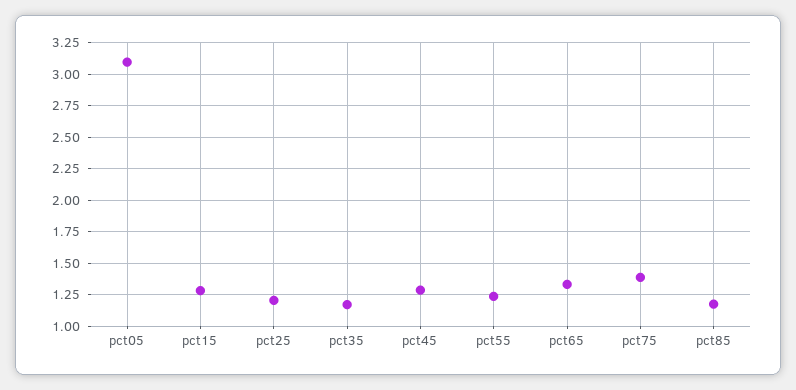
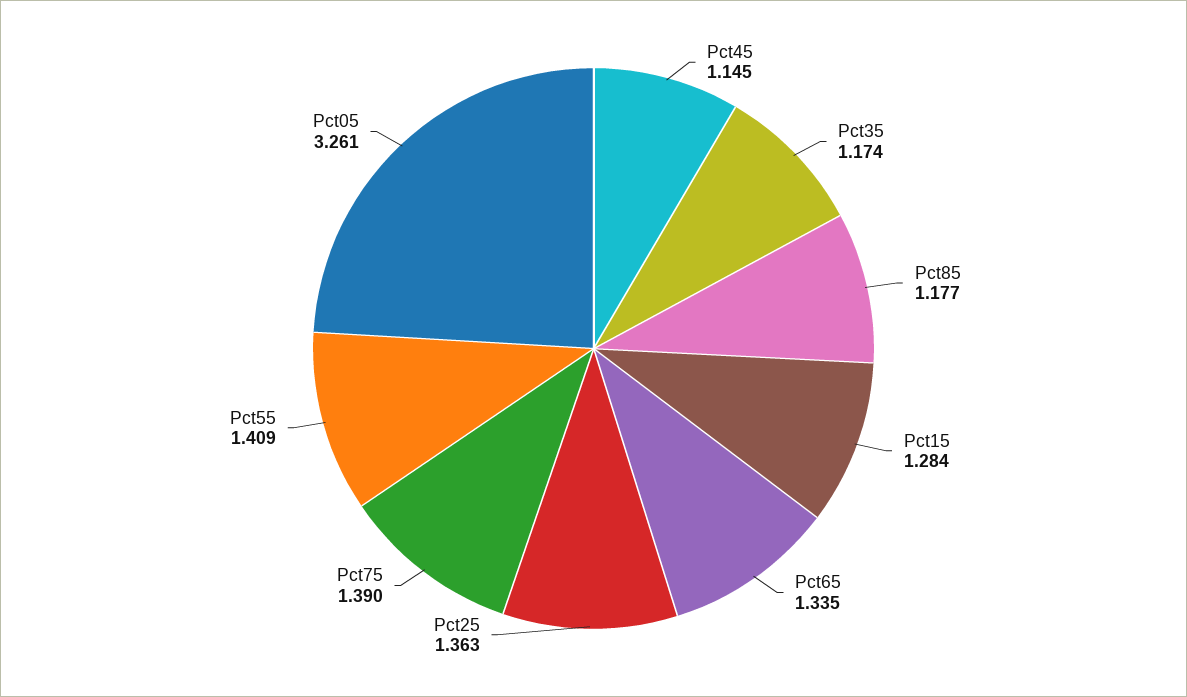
pct05: 3.1 -> 3.261
pct25: 1.2 -> 1.363
pct45: 1.3 -> 1.145
pct55: 1.25 -> 1.409

